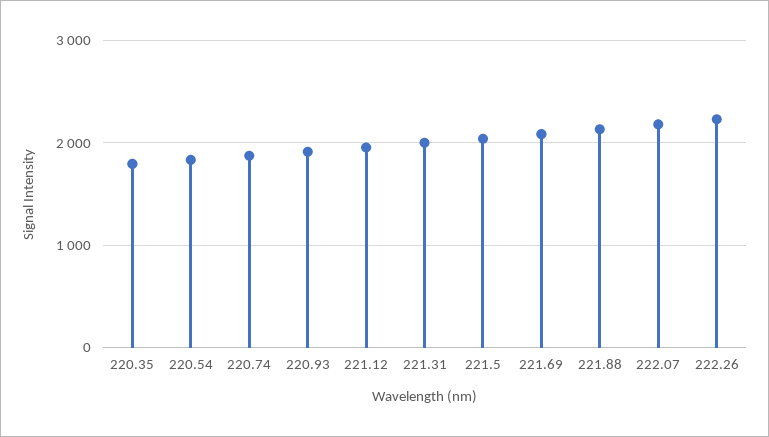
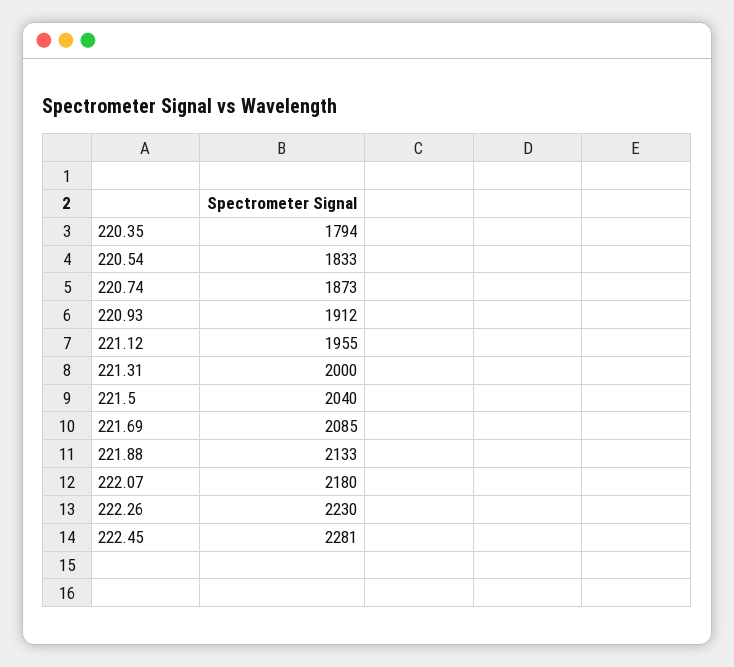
222.45: none -> 2281

